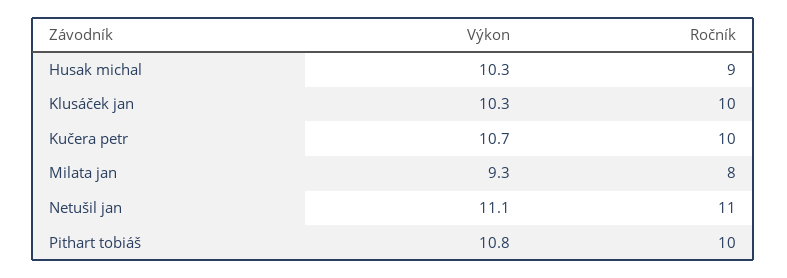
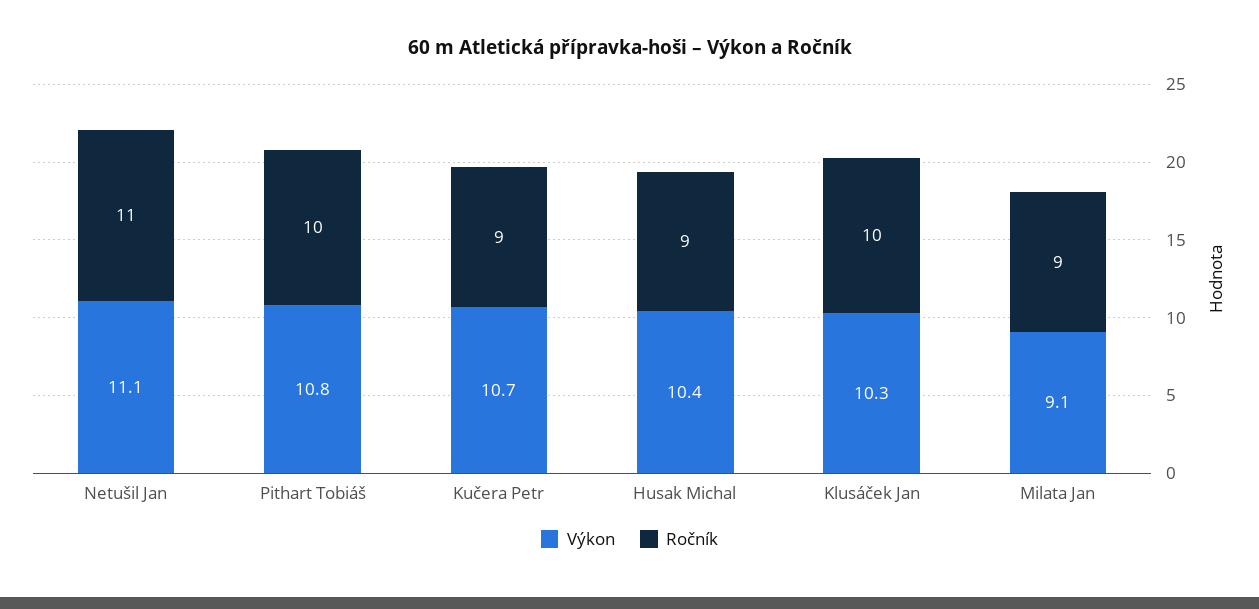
Výkon, Husak michal: 10.3 -> 10.4
Ročník, Kučera petr: 10 -> 9
Výkon, Milata jan: 9.3 -> 9.1
Ročník, Milata jan: 8 -> 9

